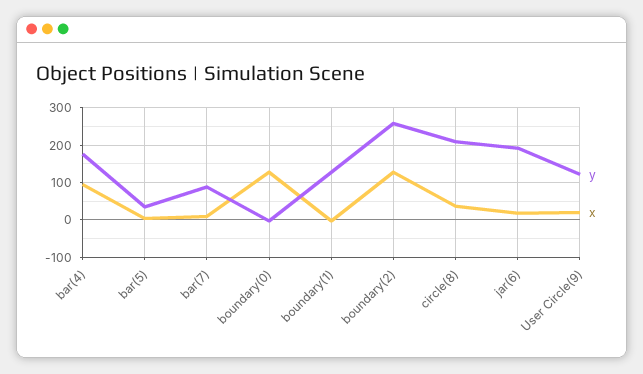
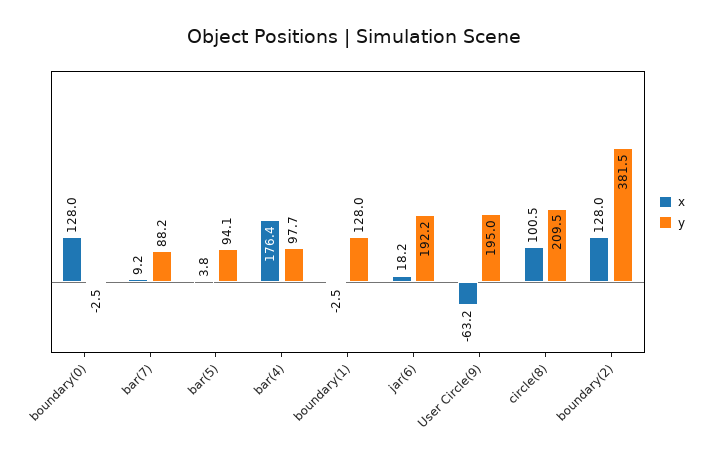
y, bar(4): 180 -> 97.7
x, bar(4): 100 -> 176.4
y, bar(5): 40 -> 94.1
y, boundary(2): 260 -> 381.5
x, circle(8): 40 -> 100.5
y, User Circle(9): 120 -> 195
x, User Circle(9): 20 -> -63.2

